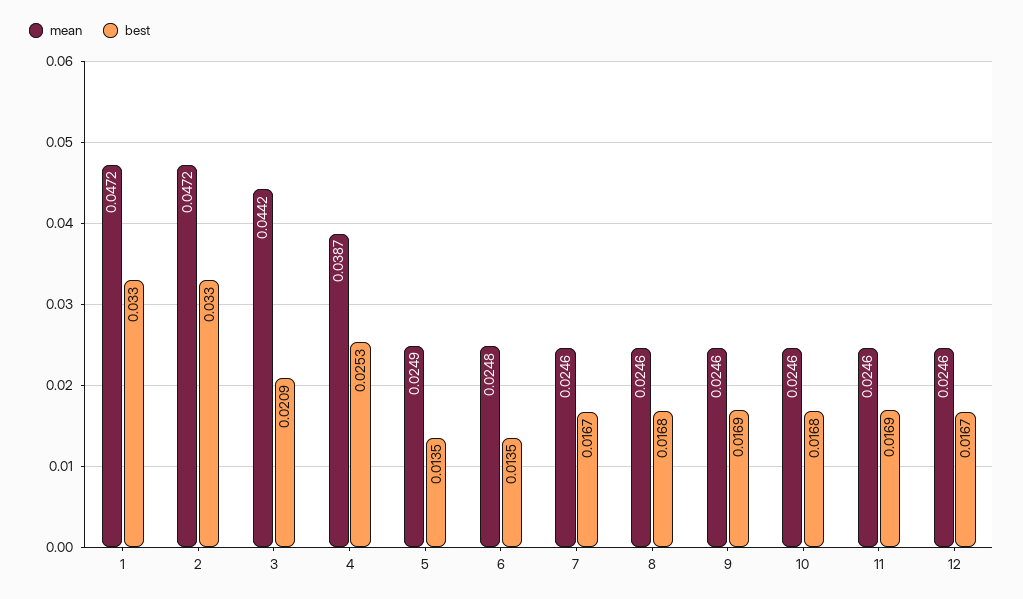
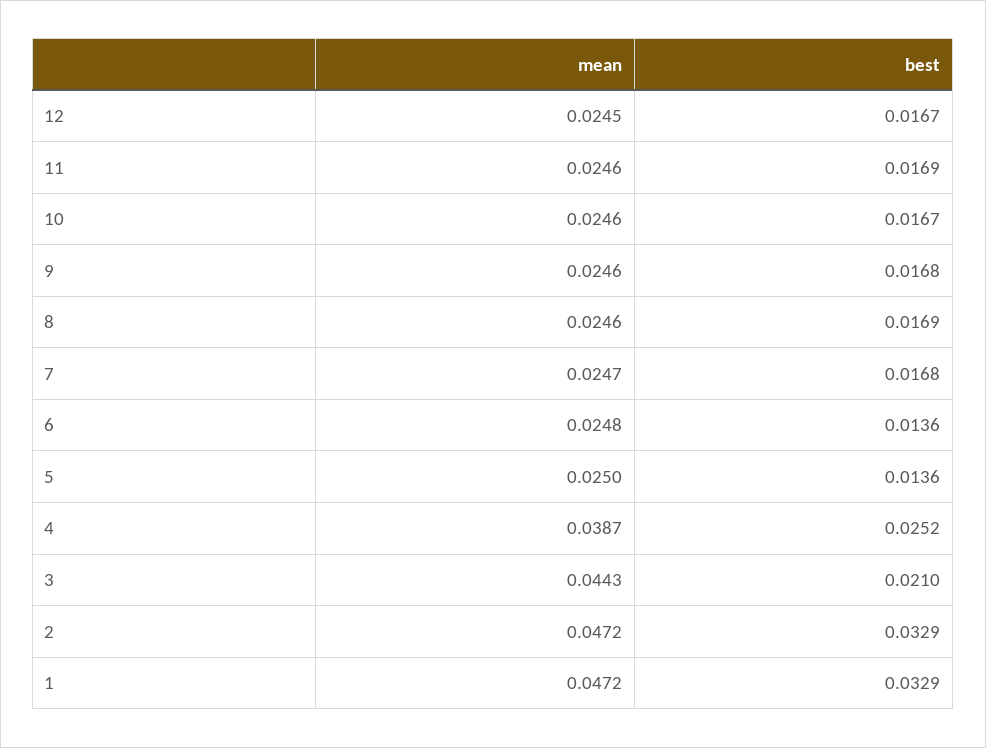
best, 1: 0.033 -> 0.0329
best, 2: 0.033 -> 0.0329
mean, 3: 0.0442 -> 0.0443
best, 3: 0.0209 -> 0.021
best, 4: 0.0253 -> 0.0252
mean, 5: 0.0249 -> 0.025
best, 5: 0.0135 -> 0.0136
best, 6: 0.0135 -> 0.0136
mean, 7: 0.0246 -> 0.0247
best, 7: 0.0167 -> 0.0168
best, 8: 0.0168 -> 0.0169
best, 9: 0.0169 -> 0.0168
best, 10: 0.0168 -> 0.0167
mean, 12: 0.0246 -> 0.0245

